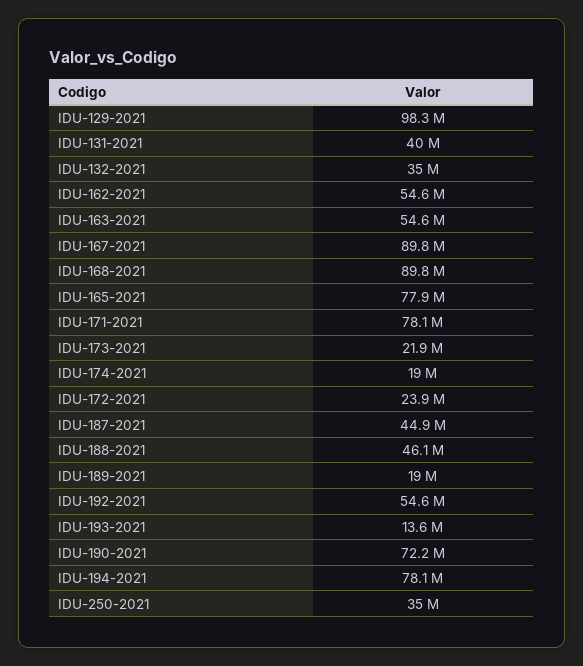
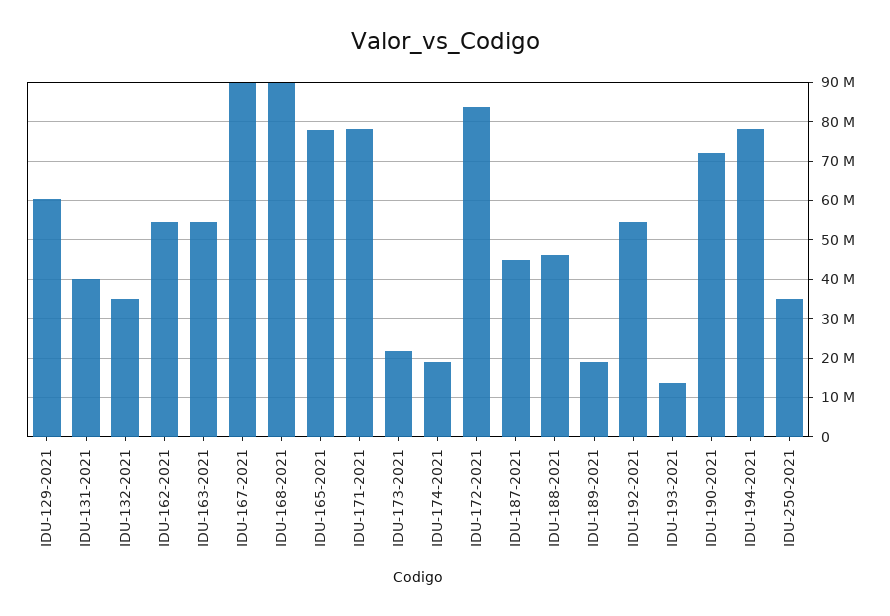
IDU-129-2021: 98300000 -> 60000000
IDU-172-2021: 23900000 -> 84000000

